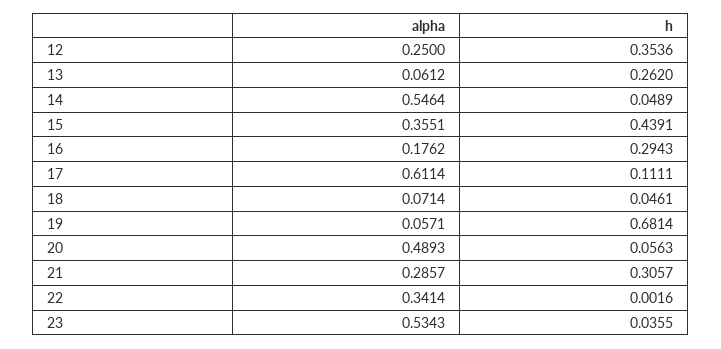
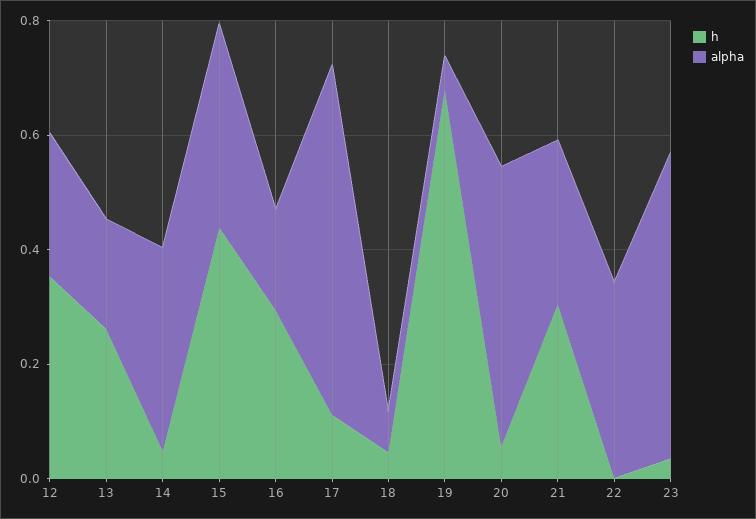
alpha, 13: 0.0612 -> 0.2
alpha, 14: 0.5464 -> 0.35

